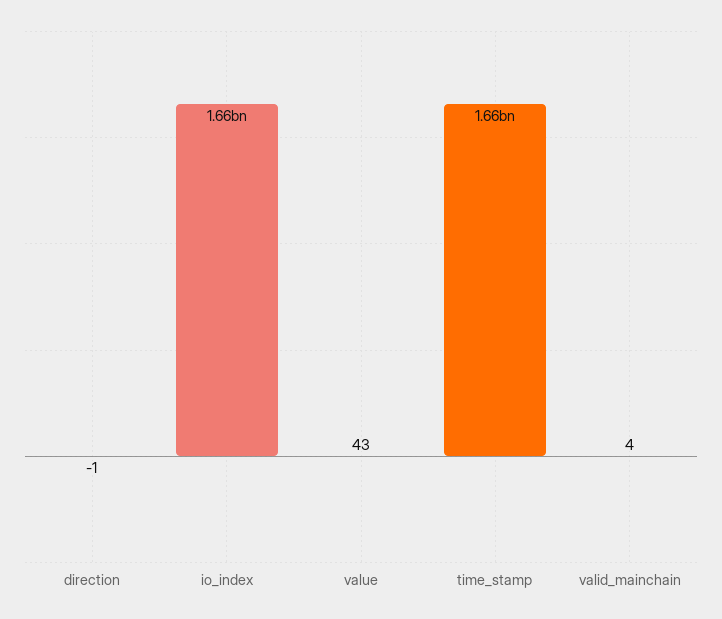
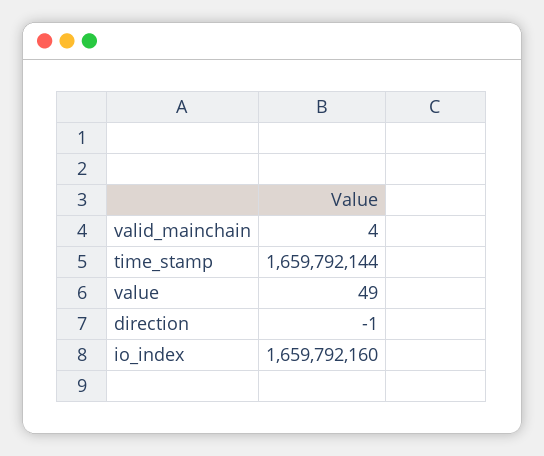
value: 43 -> 49

